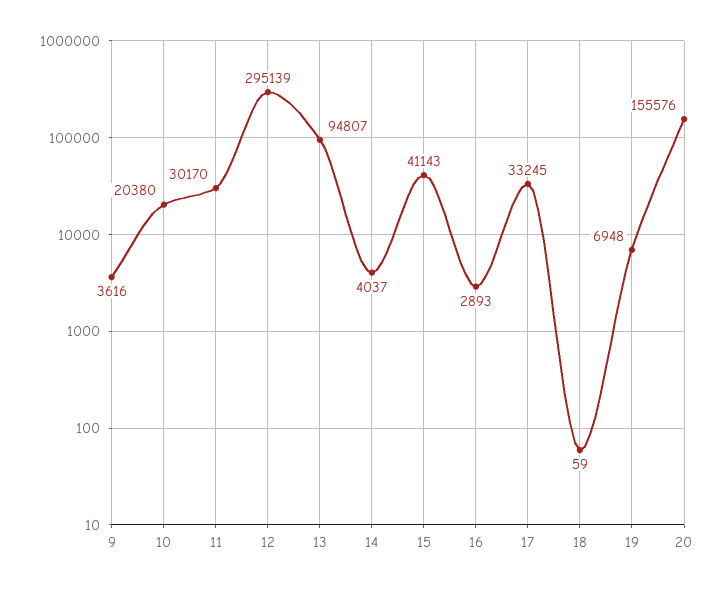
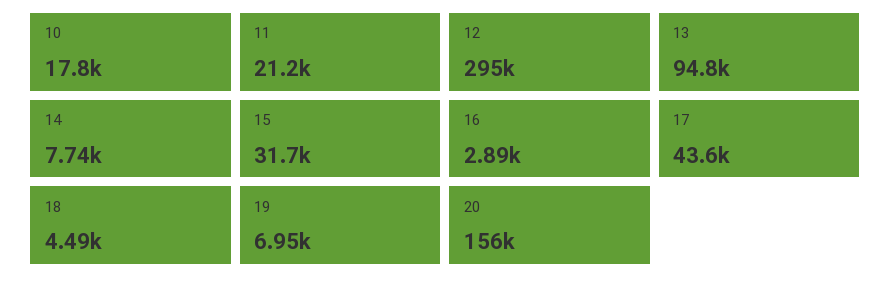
9: 3616 -> none
10: 20380 -> 17800
11: 30170 -> 21200
14: 4037 -> 7740
15: 41143 -> 31700
17: 33245 -> 43600
18: 59 -> 4490

